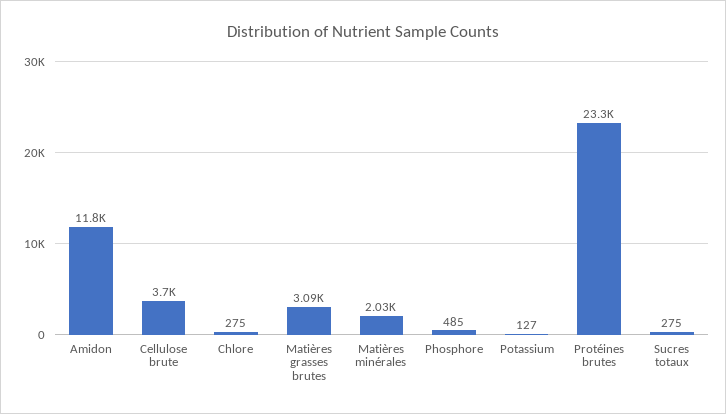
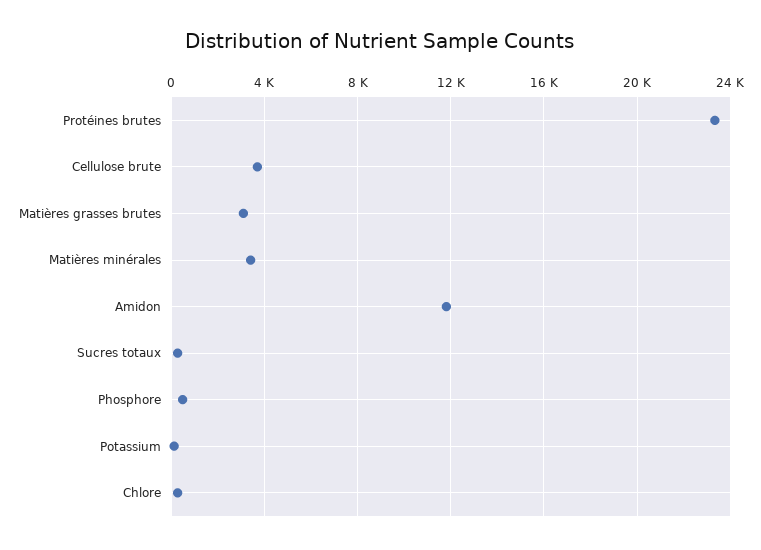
Matières minérales: 2030 -> 3500

